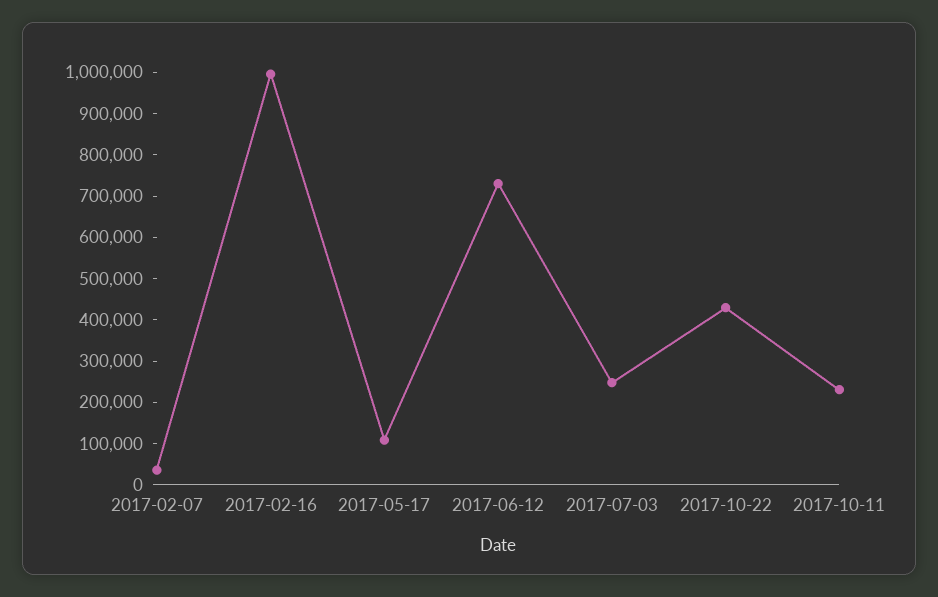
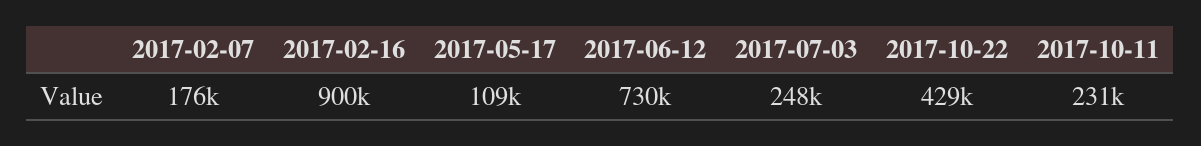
2017-02-07: 40000 -> 176000
2017-02-16: 1000000 -> 900000

